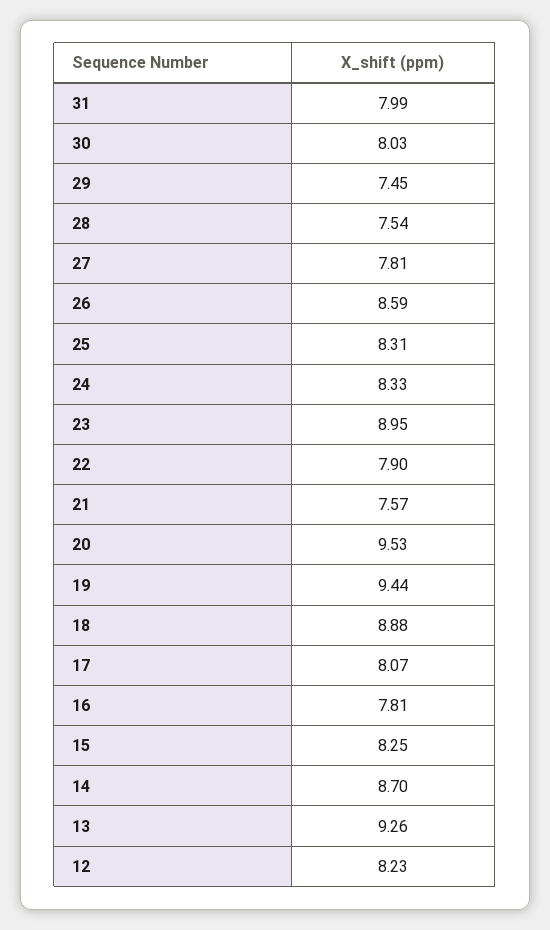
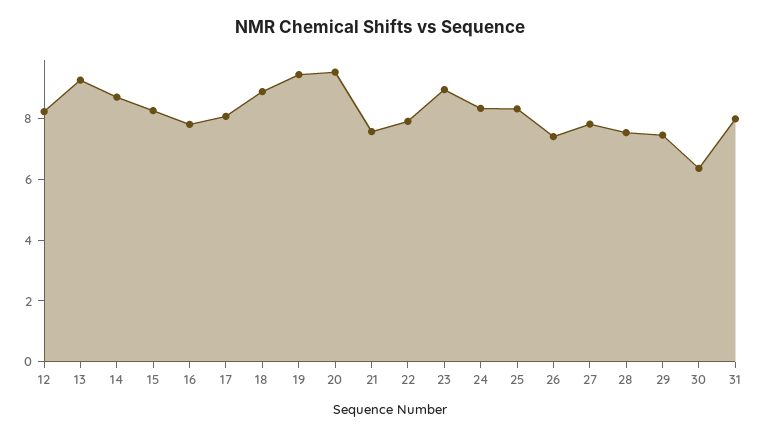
30: 8.03 -> 6.5
26: 8.59 -> 7.5

